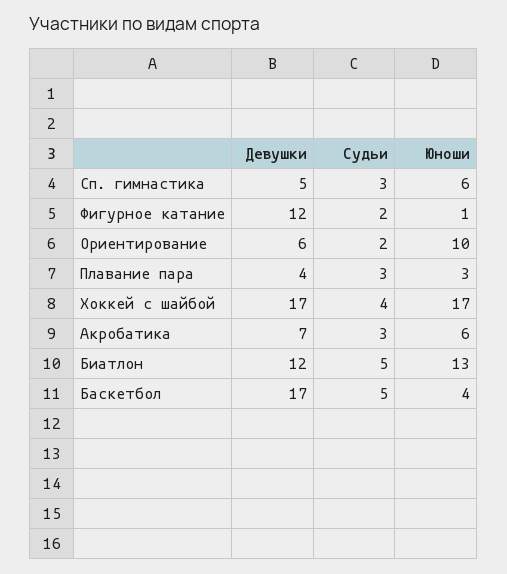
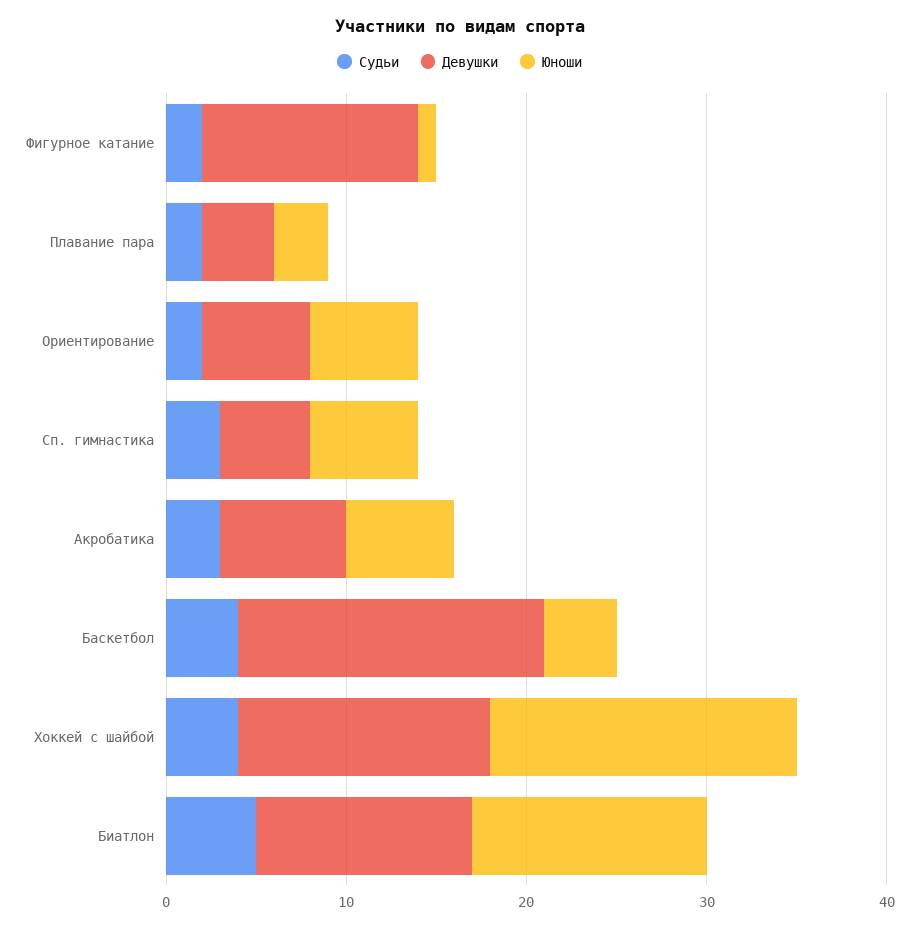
Юноши, Ориентирование: 10 -> 6
Судьи, Плавание пара: 3 -> 2
Девушки, Хоккей с шайбой: 17 -> 14
Судьи, Баскетбол: 5 -> 4

